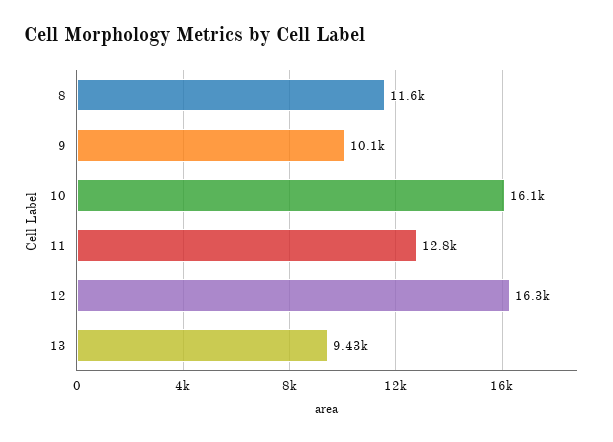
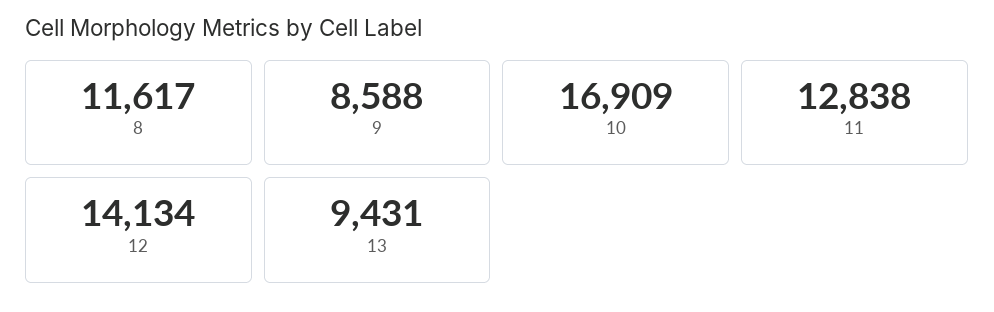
9: 10100 -> 8588
10: 16100 -> 16909
12: 16300 -> 14134

